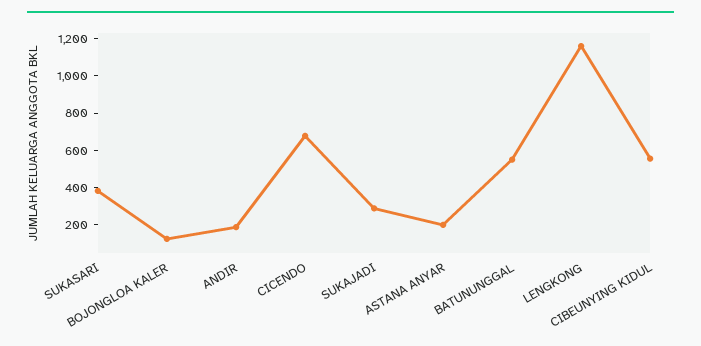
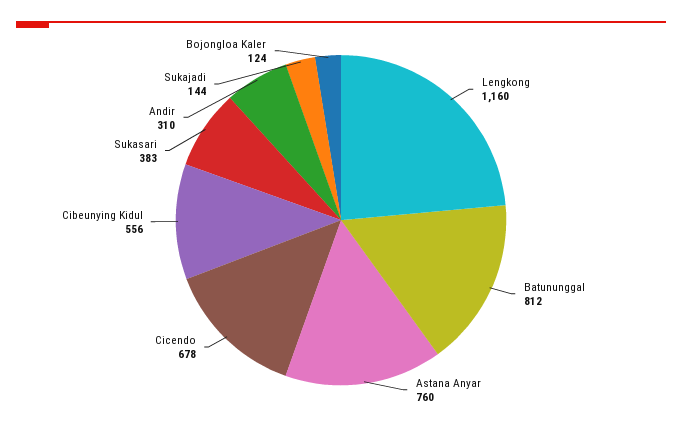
ANDIR: 200 -> 310
SUKAJADI: 300 -> 144
ASTANA ANYAR: 200 -> 760
BATUNUNGGAL: 550 -> 812

